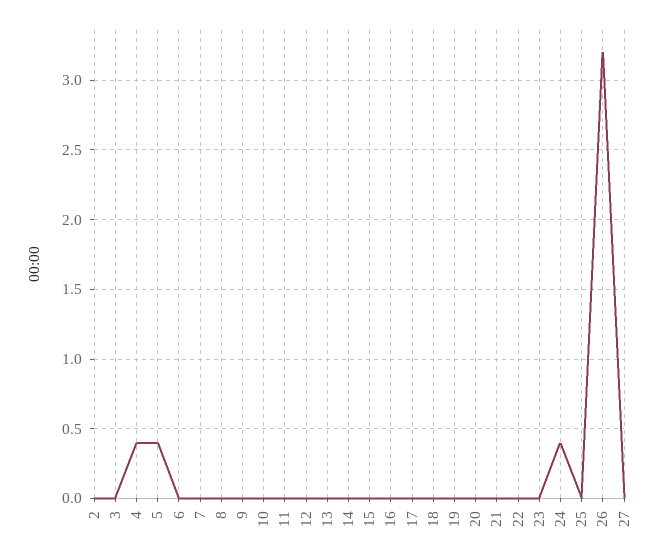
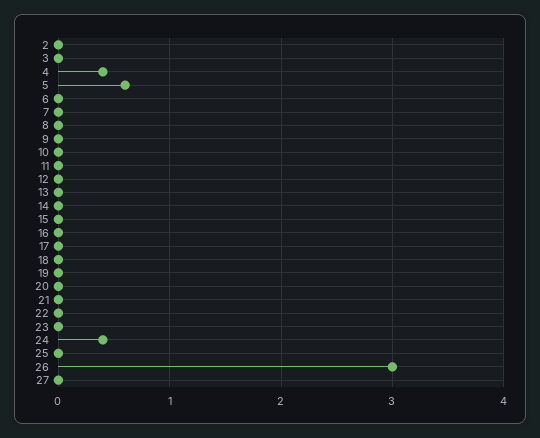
5: 0.4 -> 0.6
26: 3.2 -> 3

